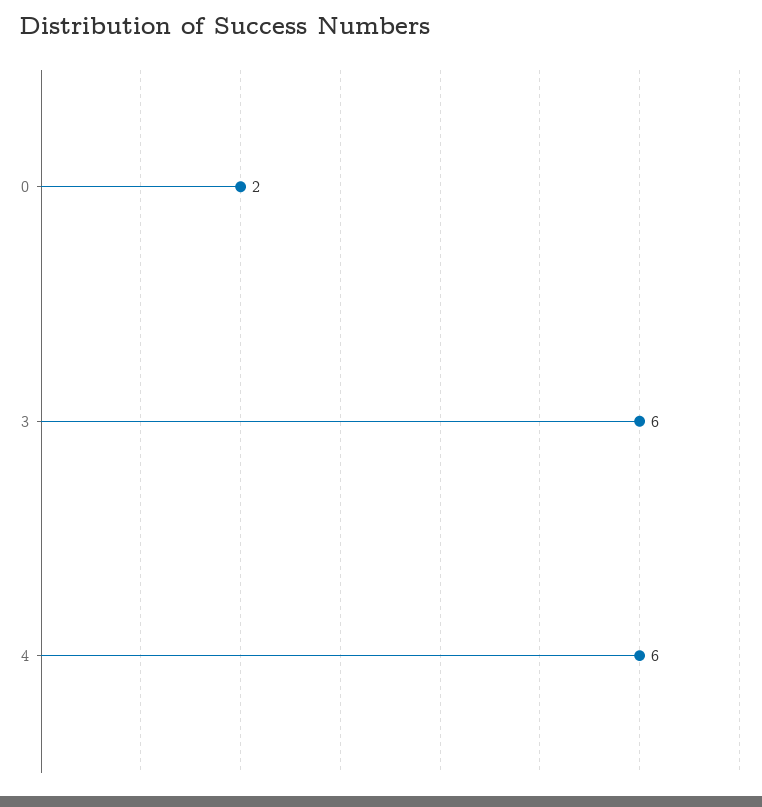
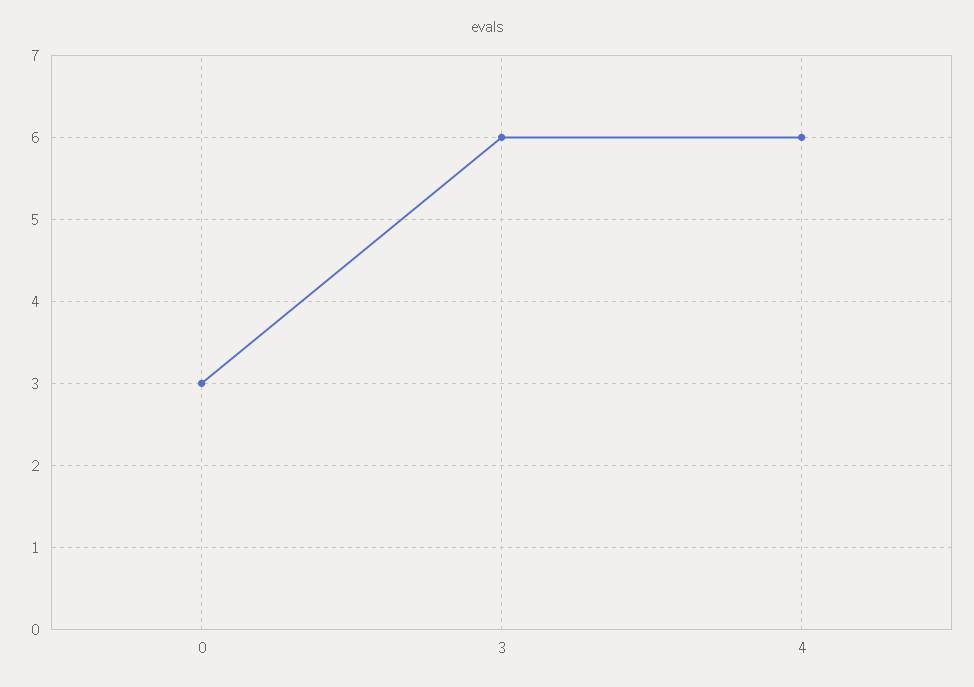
0: 2 -> 3

